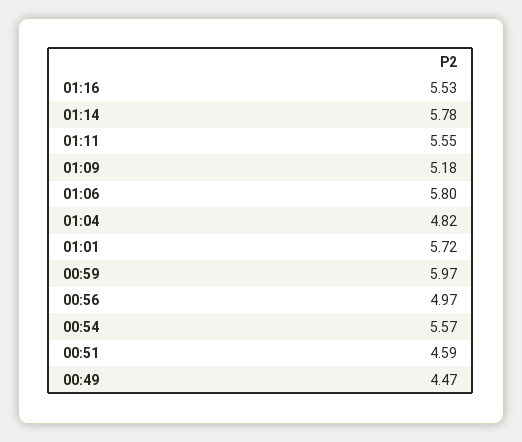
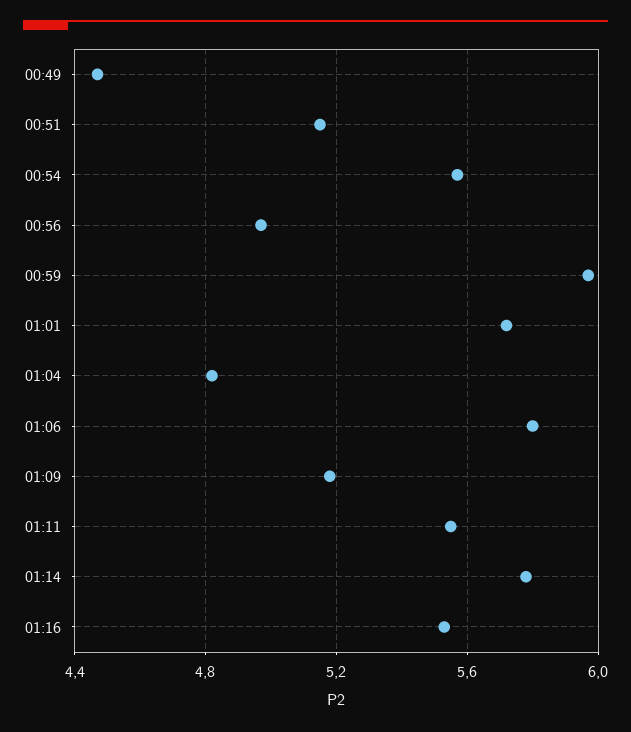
00:51: 4.59 -> 5.15

